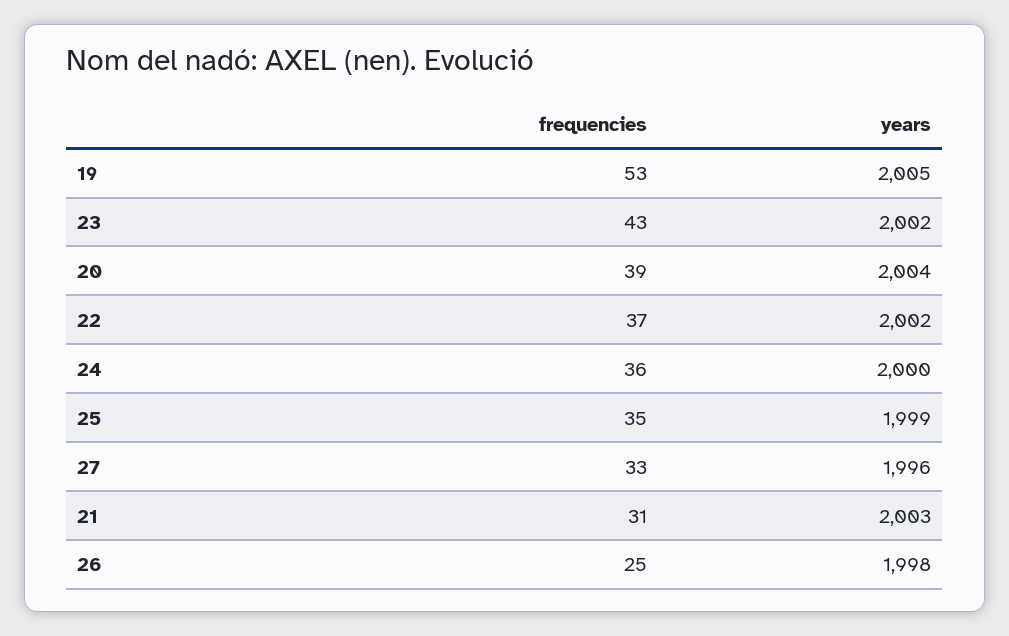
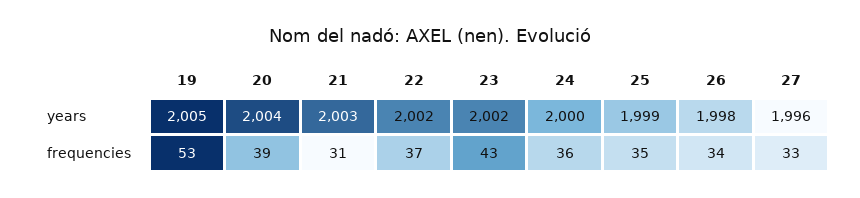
frequencies, 26: 25 -> 34

